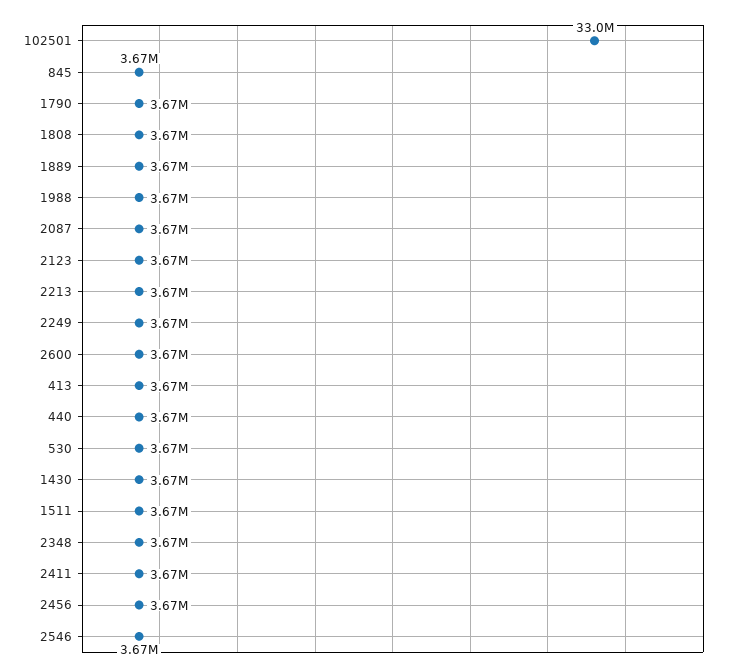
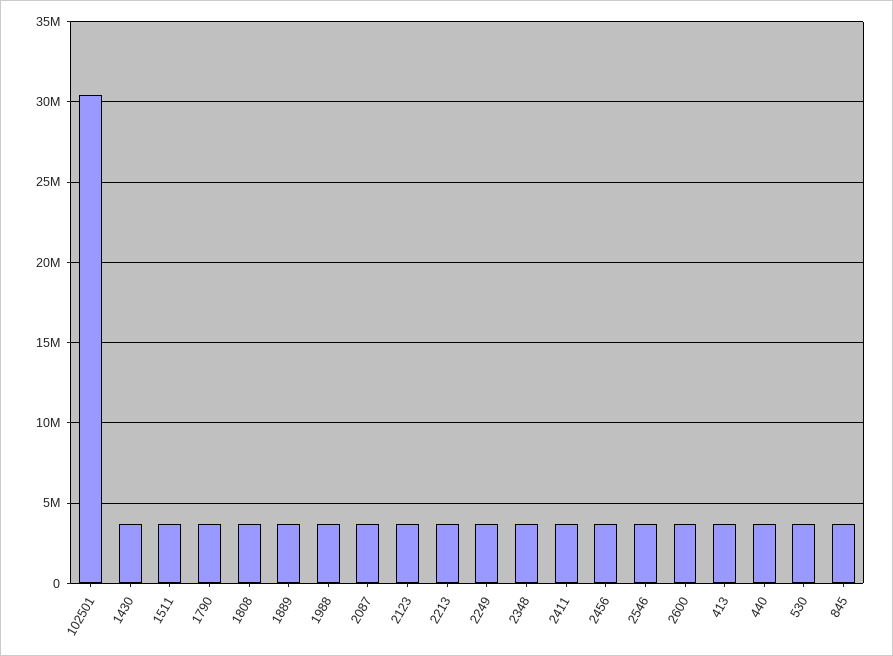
102501: 33000000 -> 30500000

